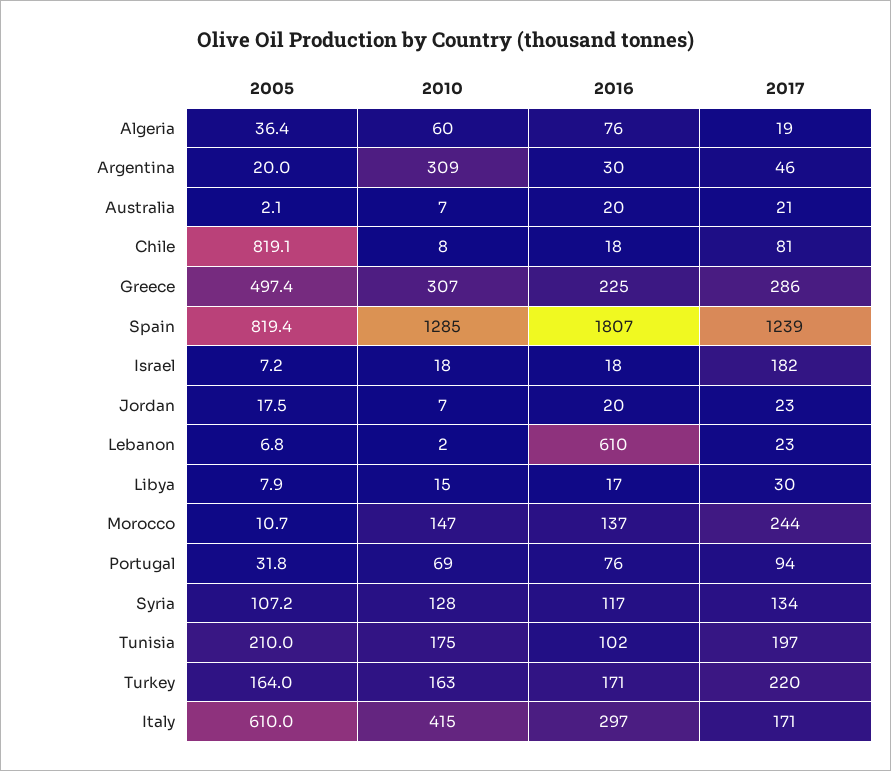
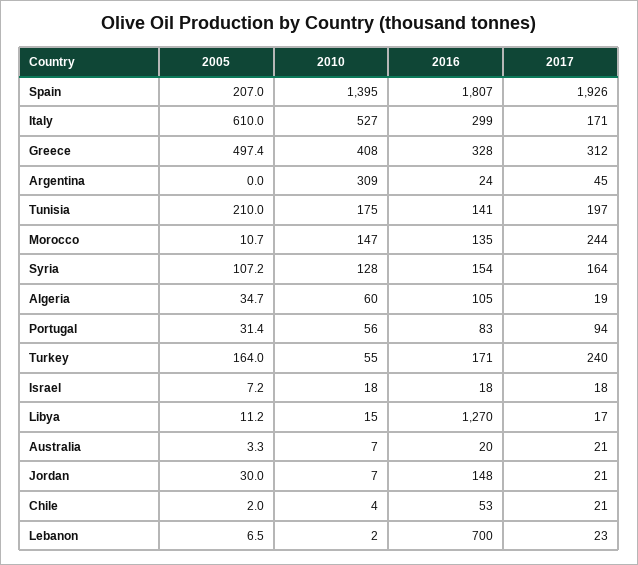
2005, Algeria: 36.4 -> 34.7
2016, Algeria: 76 -> 105
2005, Argentina: 20 -> 0
2016, Argentina: 30 -> 24
2017, Argentina: 46 -> 45
2005, Australia: 2.1 -> 3.3
2005, Chile: 819.1 -> 2
2010, Chile: 8 -> 4
2016, Chile: 18 -> 53
2017, Chile: 81 -> 21
2010, Greece: 307 -> 408
2016, Greece: 225 -> 328
2017, Greece: 286 -> 312
2005, Spain: 819.4 -> 207
2010, Spain: 1285 -> 1395
2017, Spain: 1239 -> 1926
2017, Israel: 182 -> 18
2005, Jordan: 17.5 -> 30
2016, Jordan: 20 -> 148
2017, Jordan: 23 -> 21
2005, Lebanon: 6.8 -> 6.5
2016, Lebanon: 610 -> 700
2005, Libya: 7.9 -> 11.2
2016, Libya: 17 -> 1270
2017, Libya: 30 -> 17
2016, Morocco: 137 -> 135
2005, Portugal: 31.8 -> 31.4
2010, Portugal: 69 -> 56
2016, Portugal: 76 -> 83
2016, Syria: 117 -> 154
2017, Syria: 134 -> 164
2016, Tunisia: 102 -> 141
2010, Turkey: 163 -> 55
2017, Turkey: 220 -> 240
2010, Italy: 415 -> 527
2016, Italy: 297 -> 299

